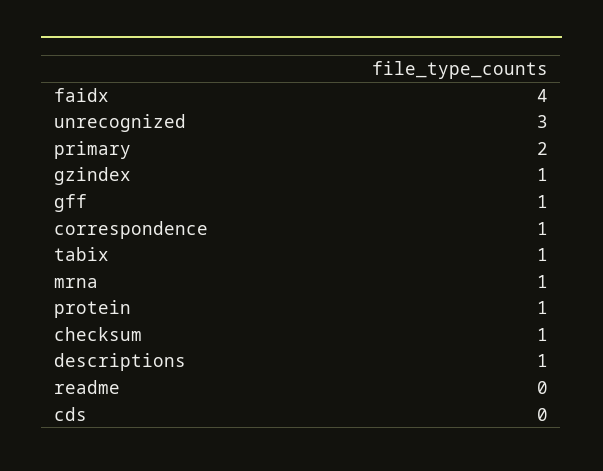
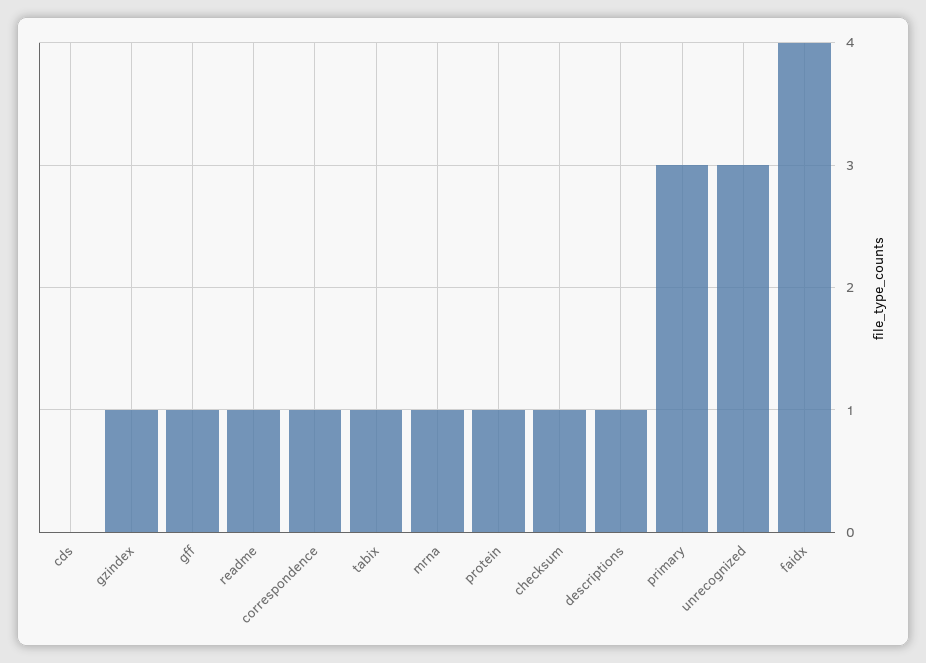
primary: 2 -> 3
readme: 0 -> 1

